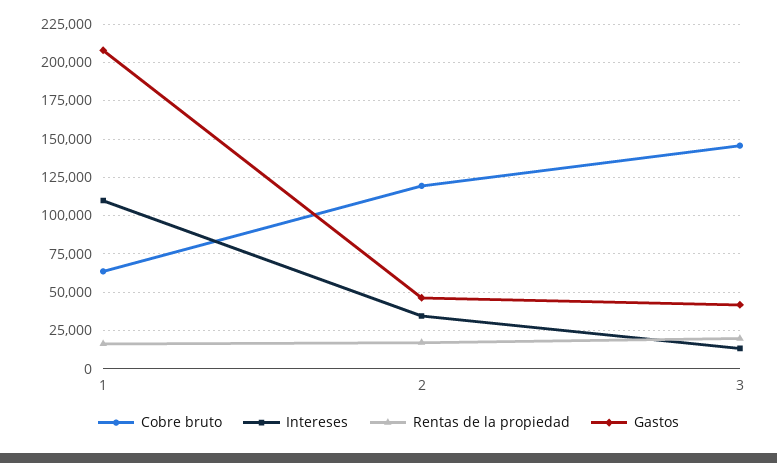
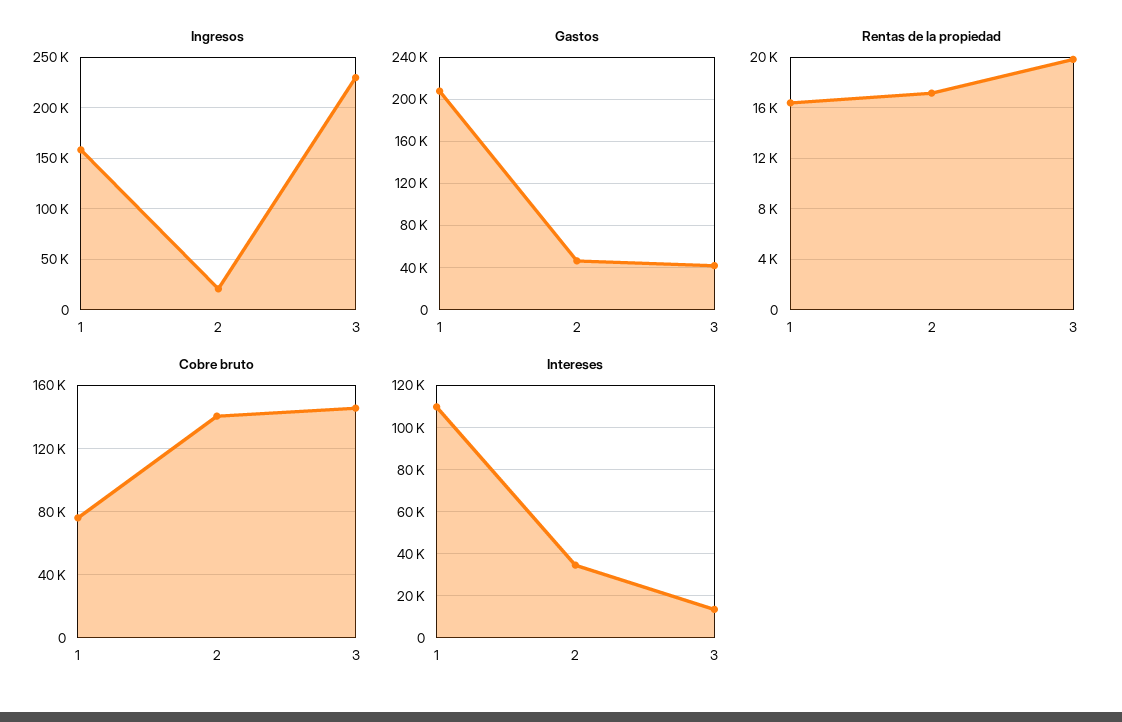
Cobre bruto, 1: 65000 -> 75000
Cobre bruto, 2: 120000 -> 140000
Ingresos, 1: none -> 160000
Ingresos, 2: none -> 20000
Ingresos, 3: none -> 230000

